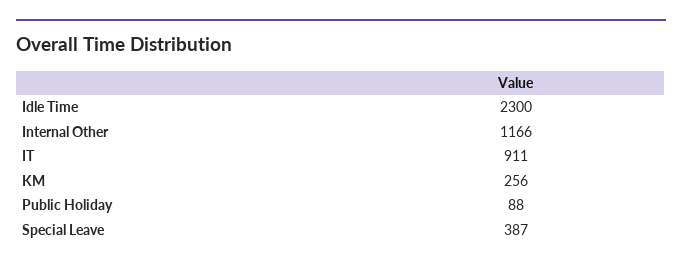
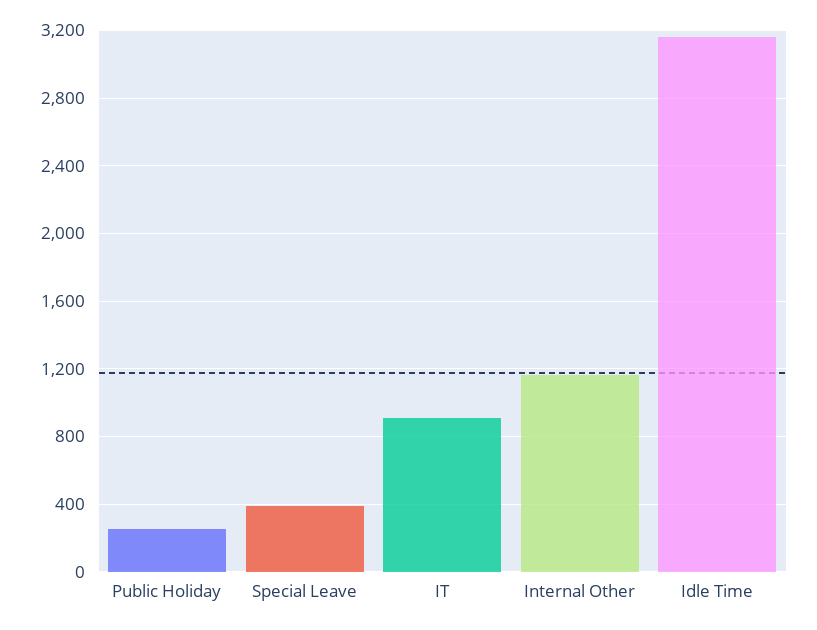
Idle Time: 2300 -> 3150
KM: 256 -> none
Public Holiday: 88 -> 250

